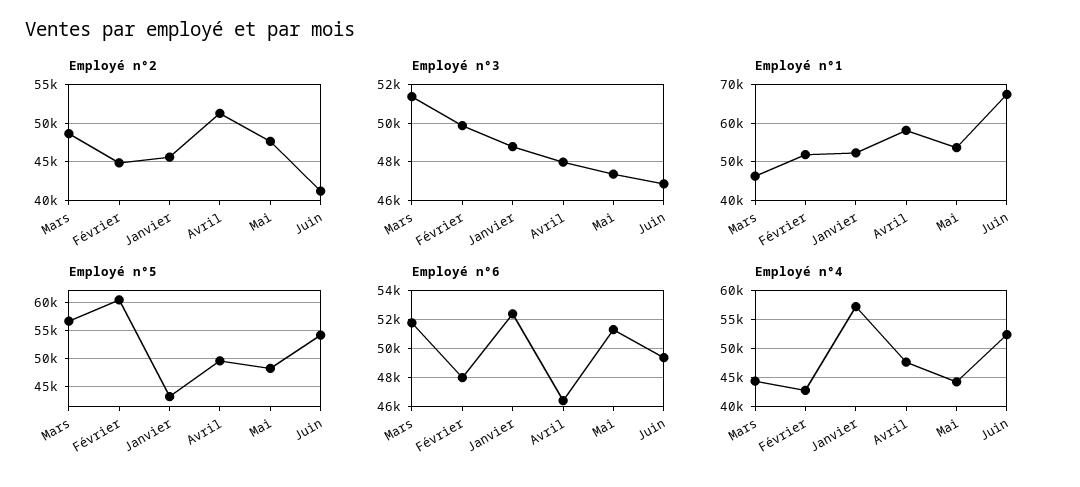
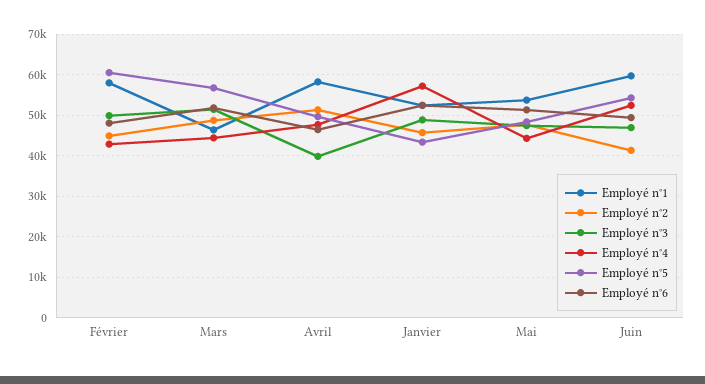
Employé n°3, Avril: 48000 -> 40000
Employé n°1, Février: 52000 -> 58000
Employé n°1, Juin: 68000 -> 60000

